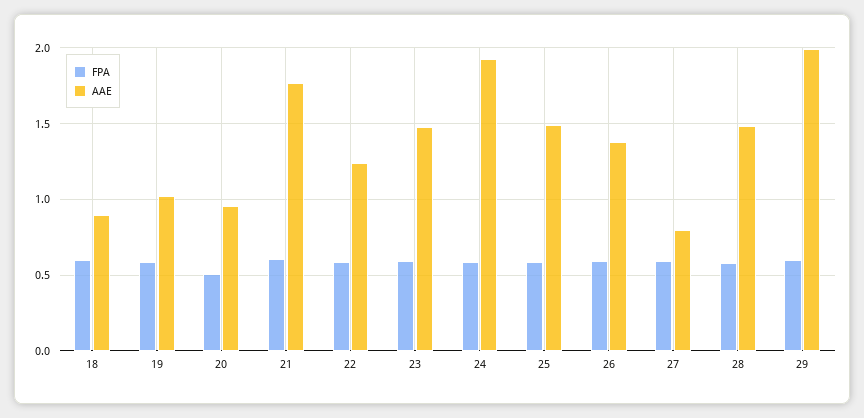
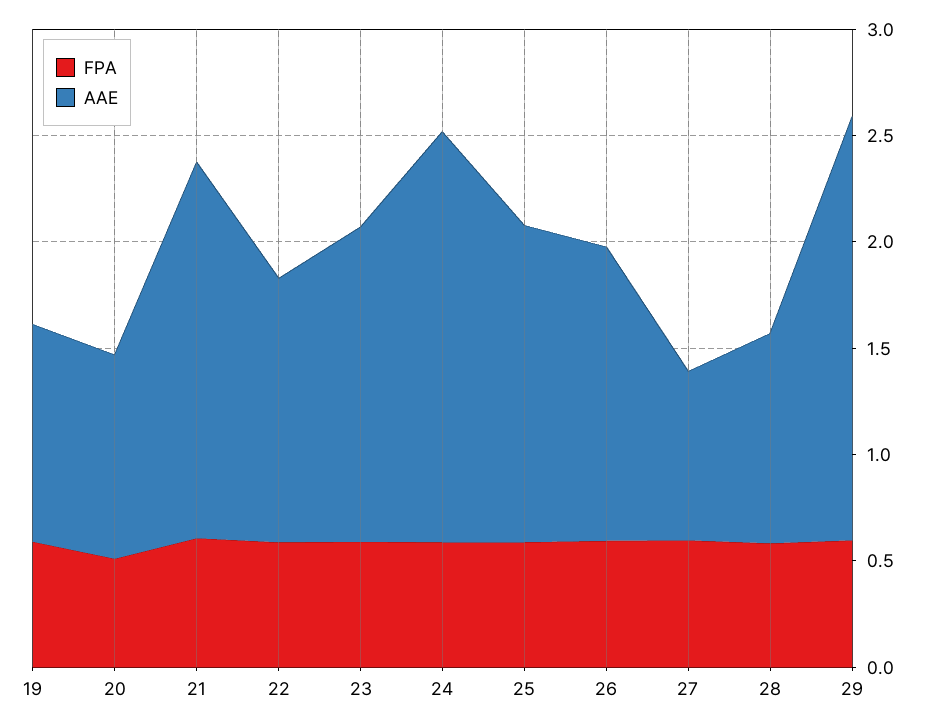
FPA, 18: 0.6 -> none
AAE, 18: 0.9 -> none
AAE, 28: 1.5 -> 1

